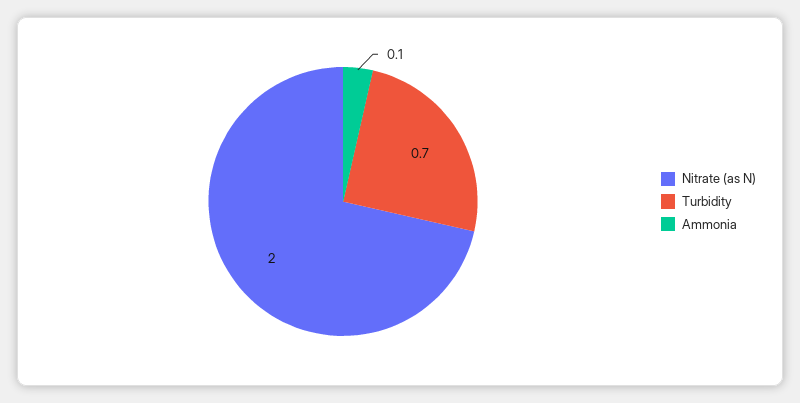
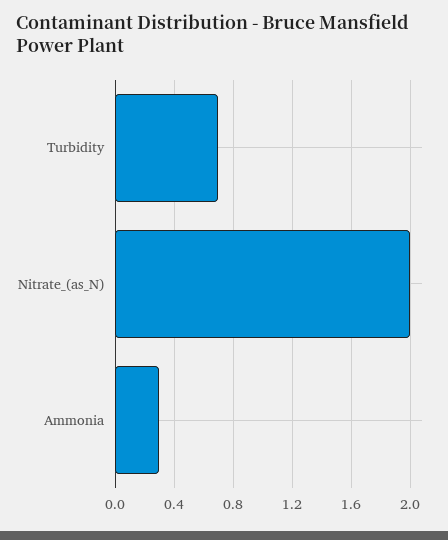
Ammonia: 0.1 -> 0.3

